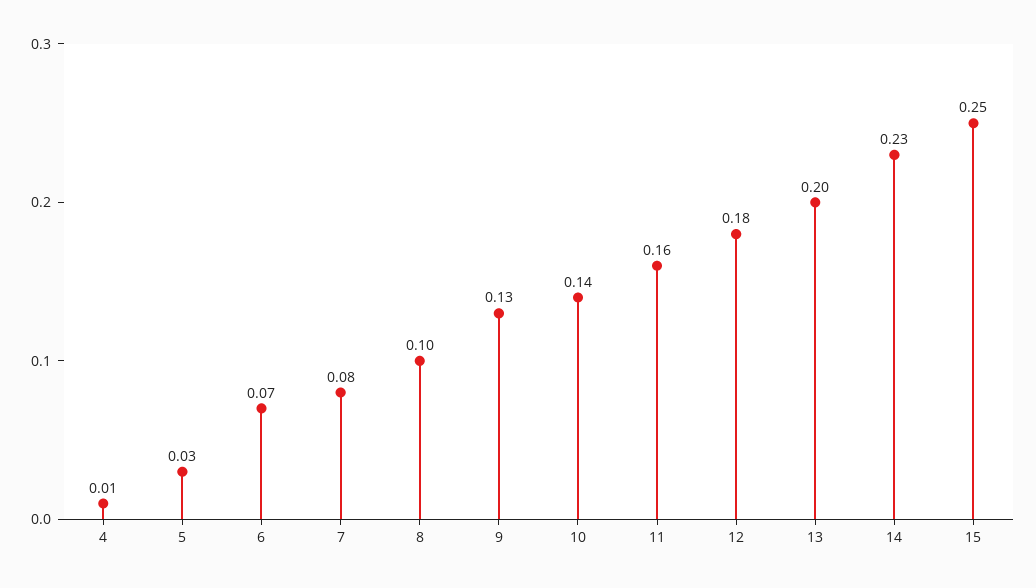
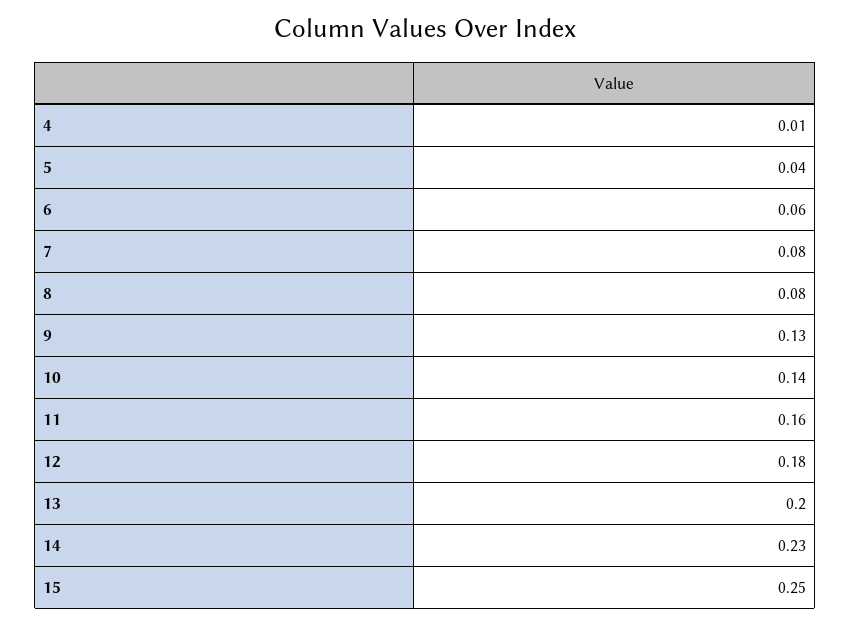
5: 0.03 -> 0.04
6: 0.07 -> 0.06
8: 0.1 -> 0.08

